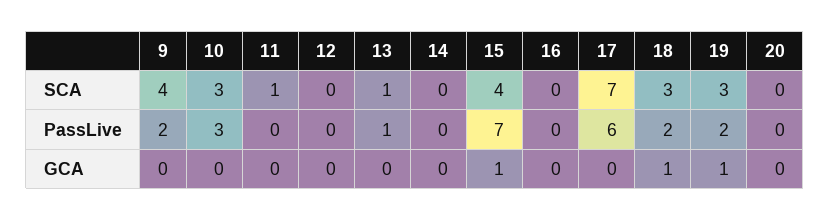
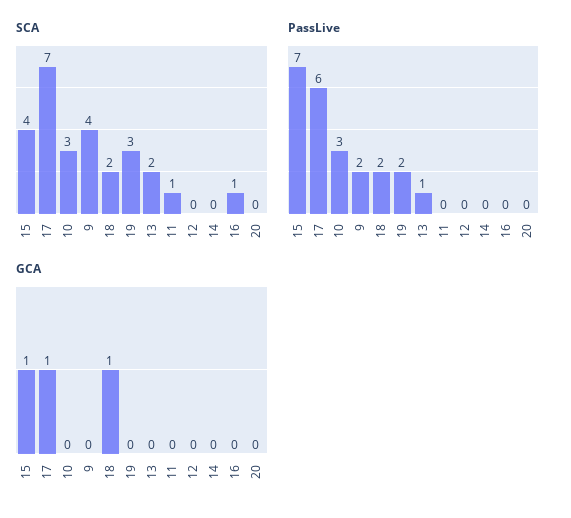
SCA, 13: 1 -> 2
SCA, 16: 0 -> 1
SCA, 18: 3 -> 2
GCA, 17: 0 -> 1
GCA, 19: 1 -> 0

